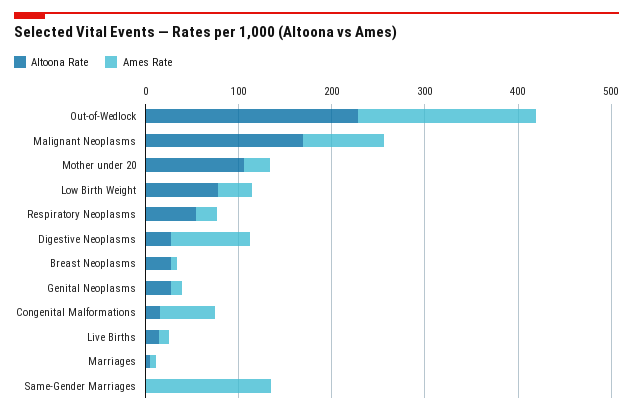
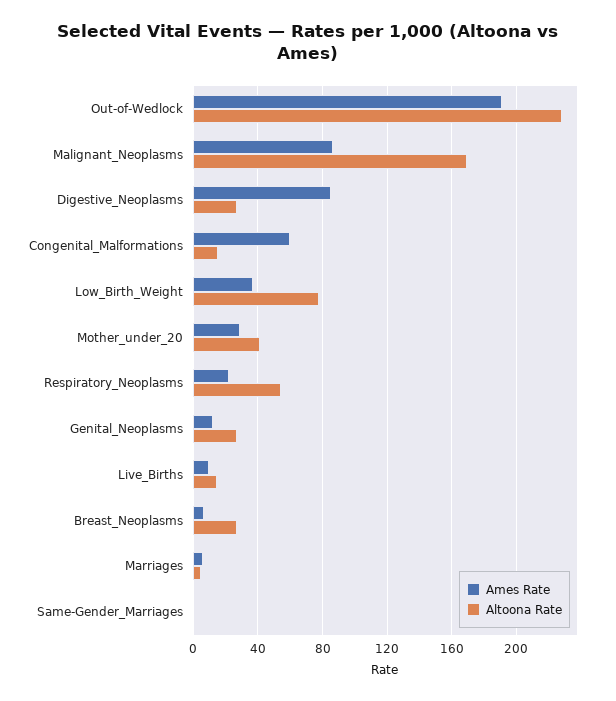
Altoona Rate, Mother under 20: 100 -> 40
Ames Rate, Same-Gender Marriages: 140 -> 0

